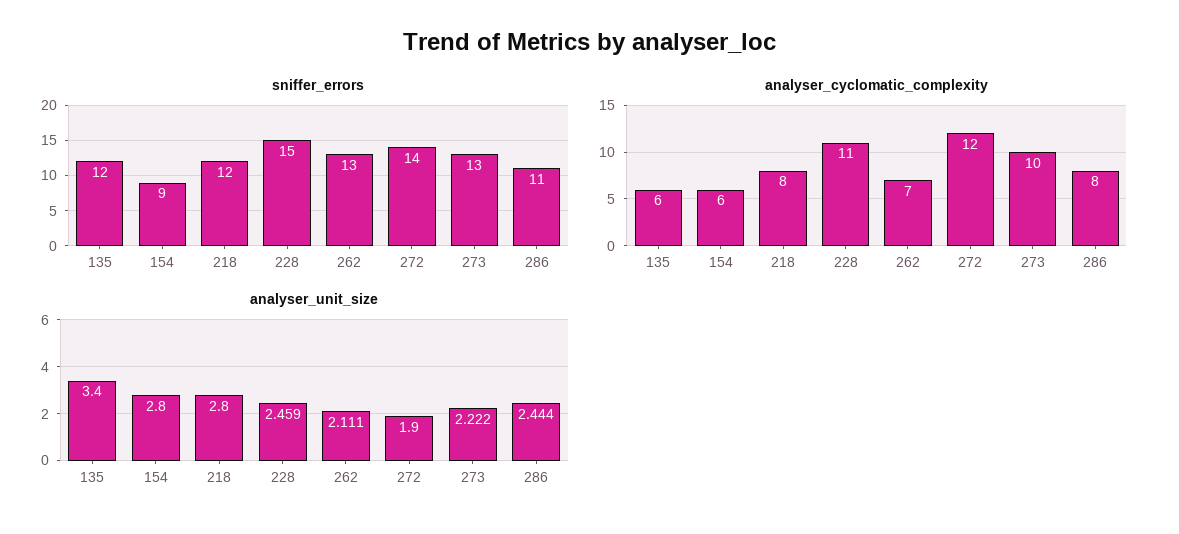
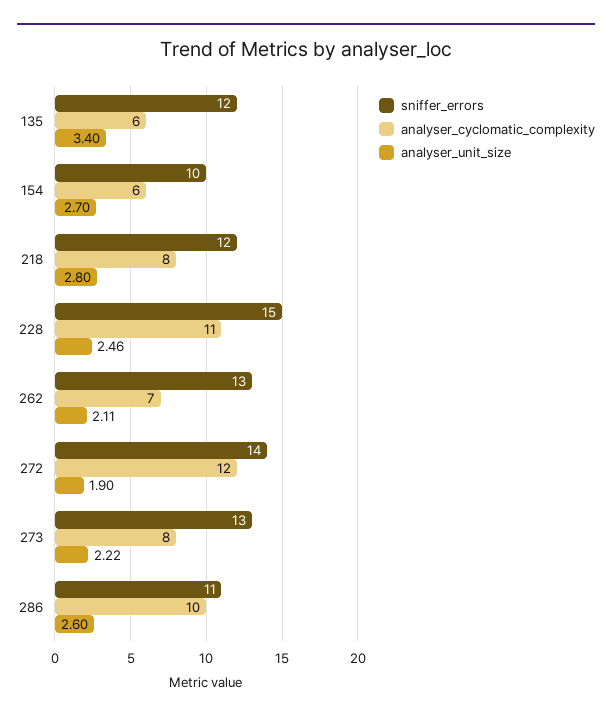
sniffer_errors, 154: 9 -> 10
analyser_cyclomatic_complexity, 273: 10 -> 8
analyser_cyclomatic_complexity, 286: 8 -> 10
analyser_unit_size, 154: 2.8 -> 2.7
analyser_unit_size, 286: 2.444 -> 2.6

